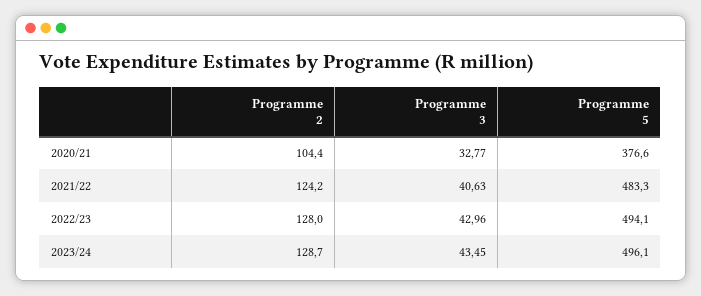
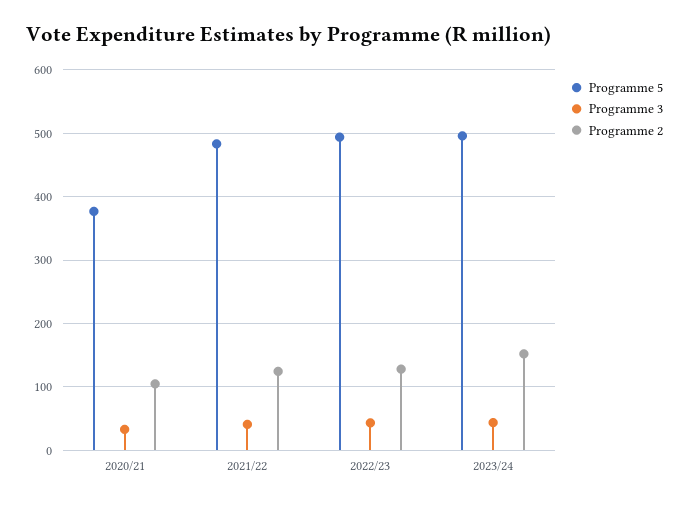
Programme 2, 2023/24: 128.7 -> 150

